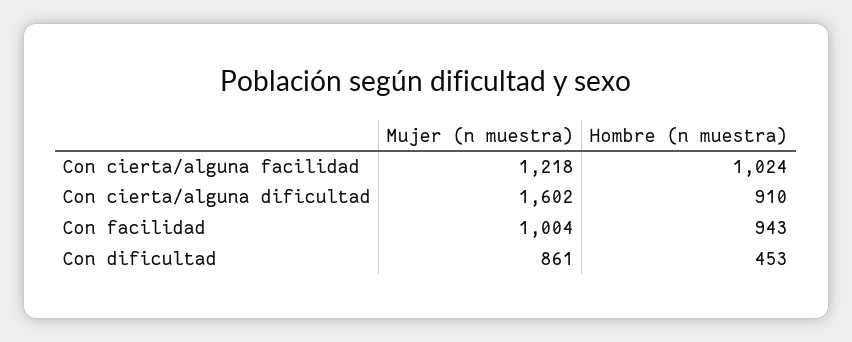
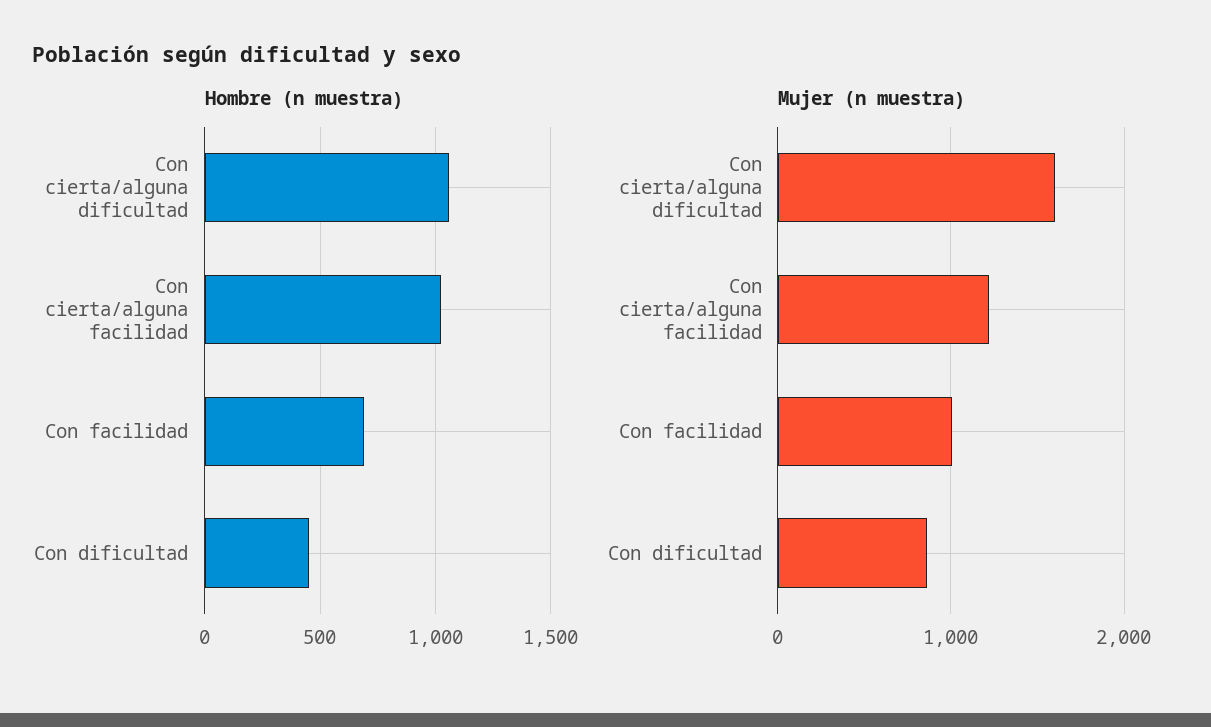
Hombre (n muestra), Con cierta/alguna dificultad: 910 -> 1050
Hombre (n muestra), Con facilidad: 943 -> 700

